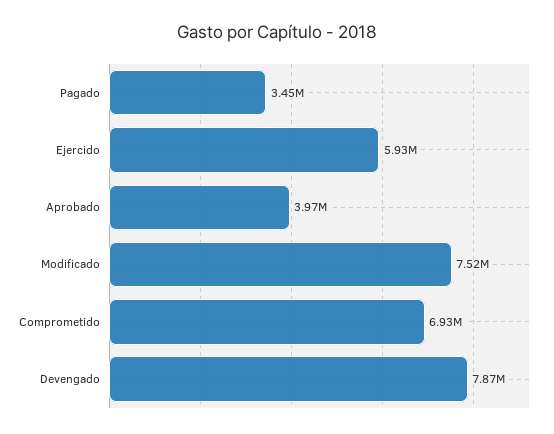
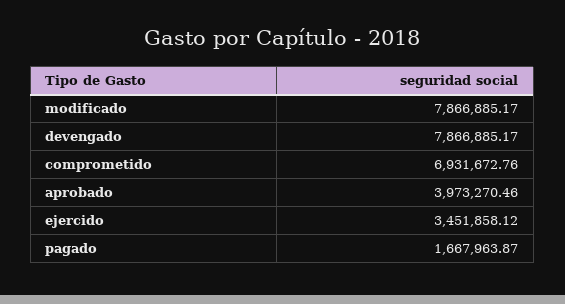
Pagado: 3450000 -> 1667963.87
Ejercido: 5930000 -> 3451858.12
Modificado: 7520000 -> 7866885.17

